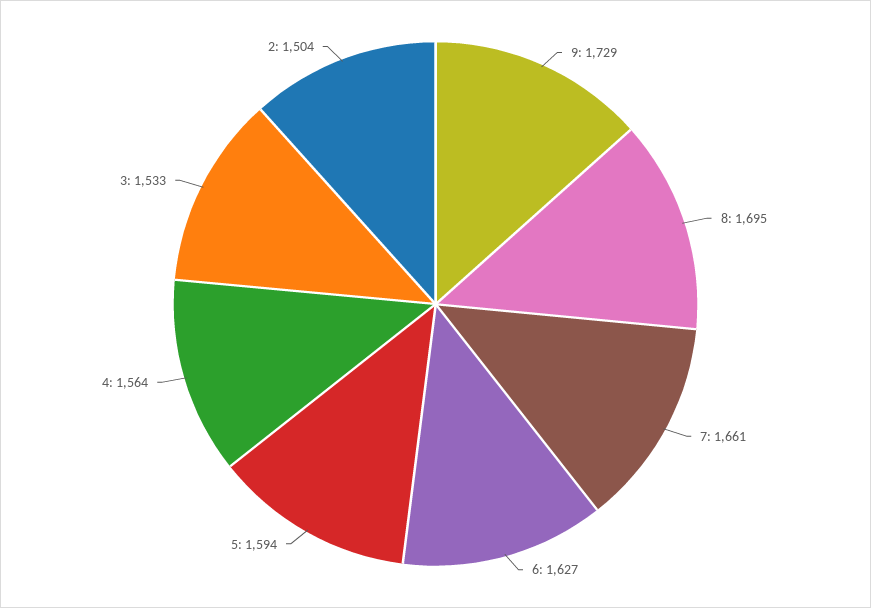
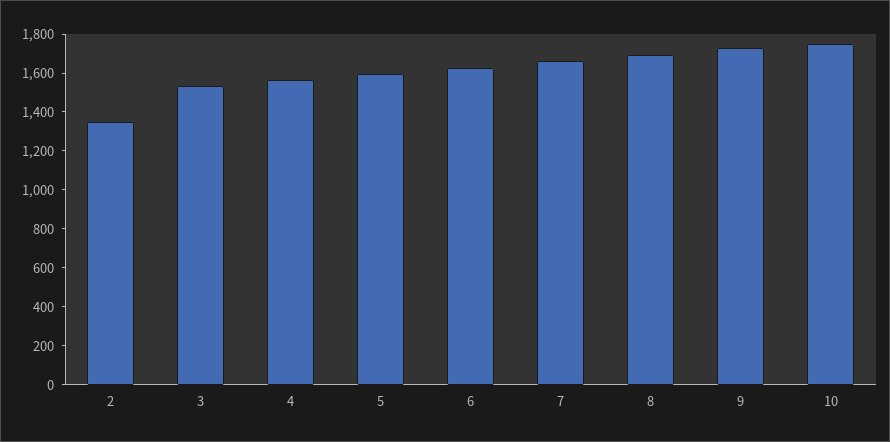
2: 1504 -> 1350
10: none -> 1750

